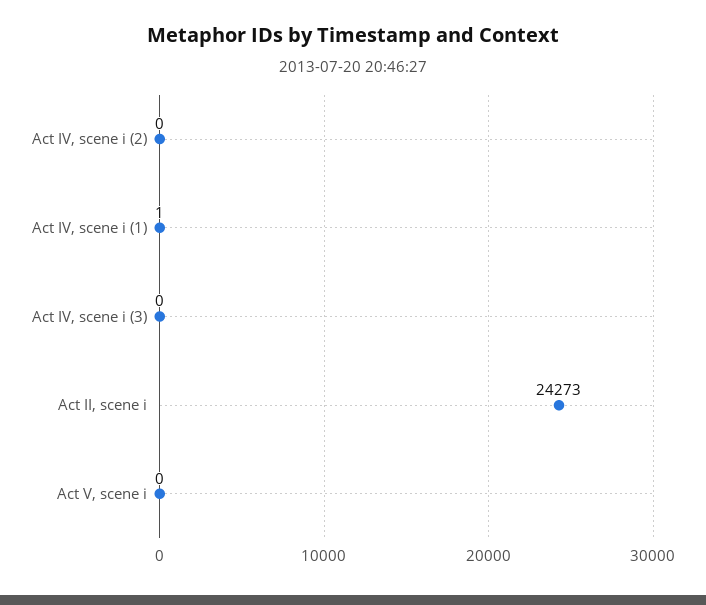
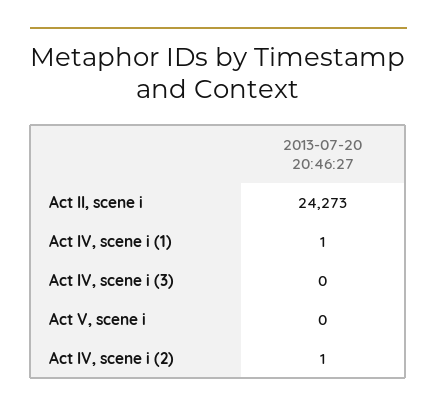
Act IV, scene i (2): 0 -> 1

